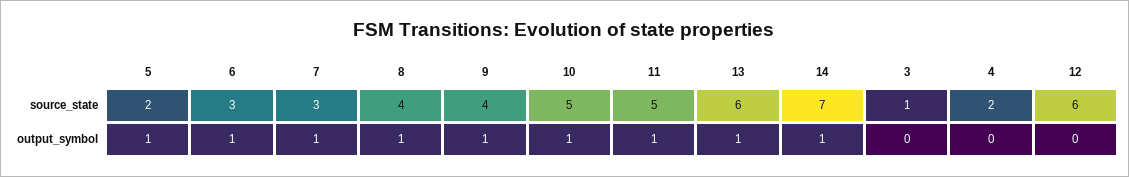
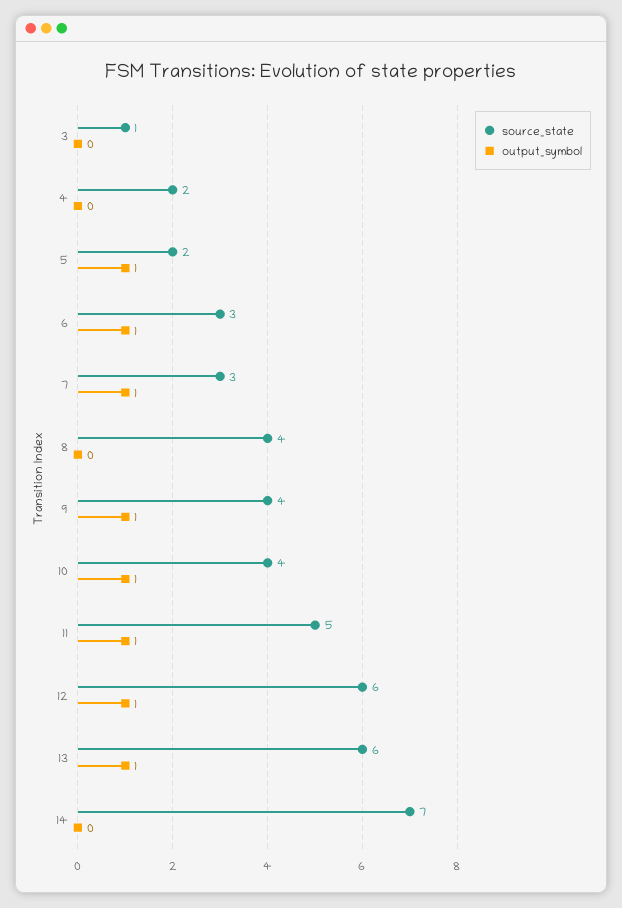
source_state, 10: 5 -> 4
output_symbol, 8: 1 -> 0
output_symbol, 14: 1 -> 0
output_symbol, 12: 0 -> 1

